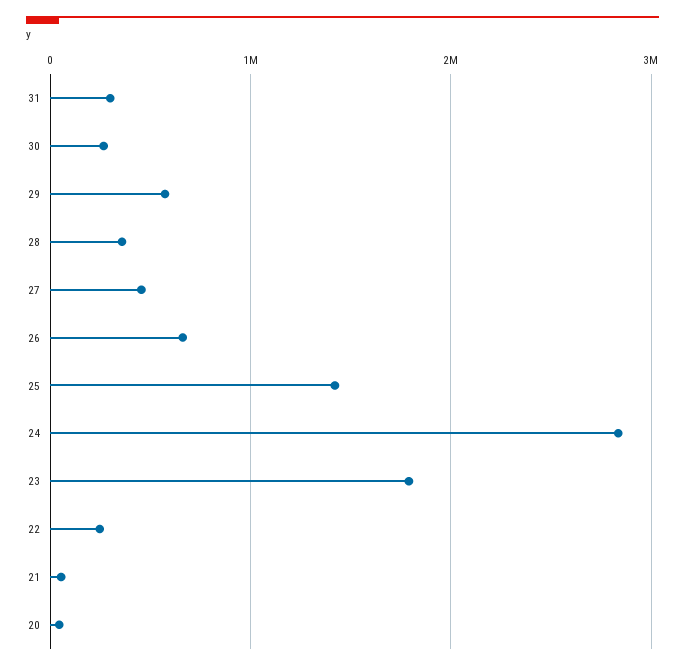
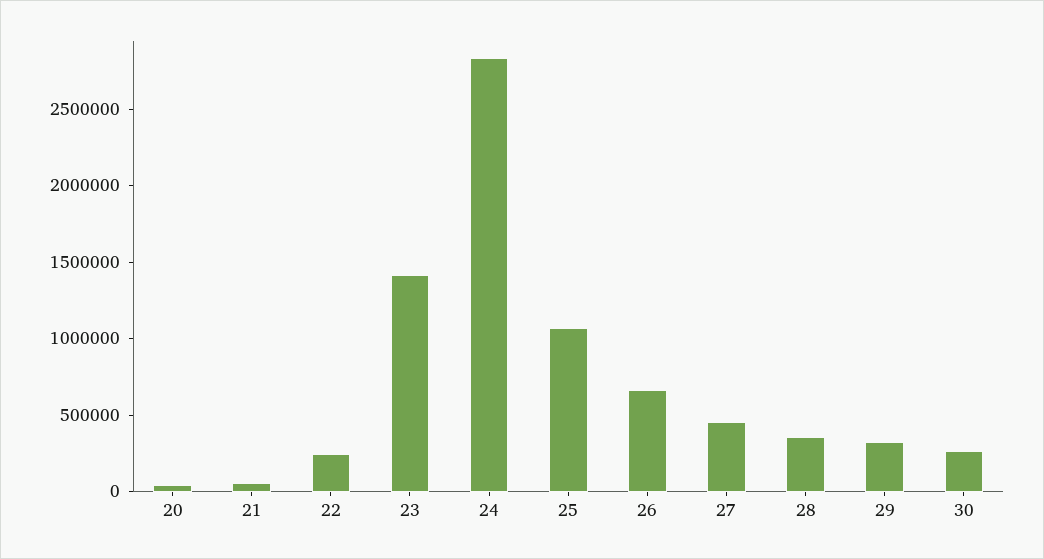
31: 300000 -> none
29: 600000 -> 300000
25: 1400000 -> 1100000
23: 1800000 -> 1400000

